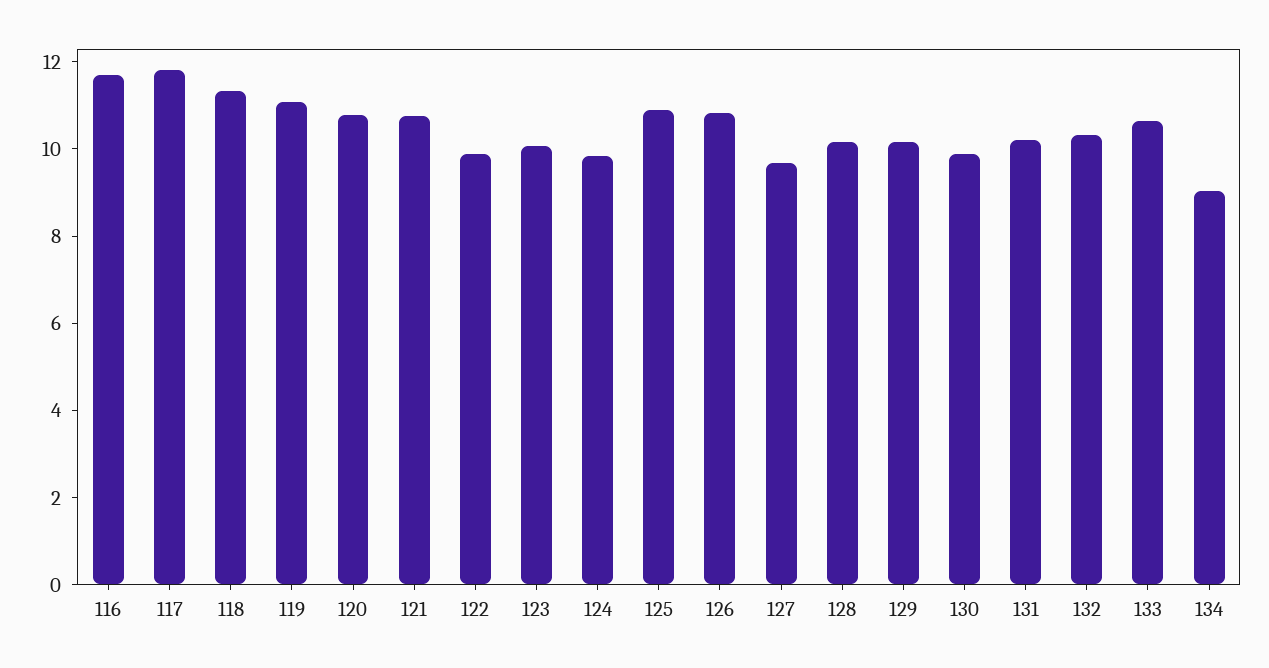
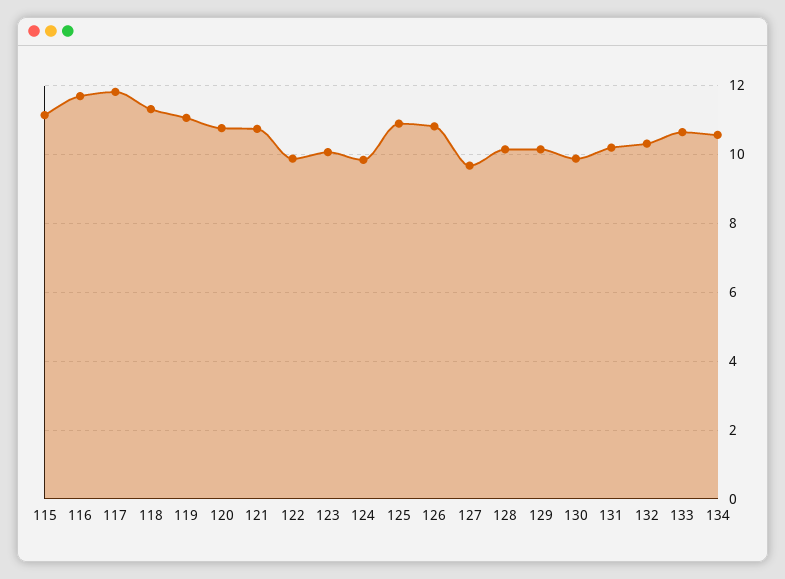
134: 9 -> 10.6
115: none -> 11.2

